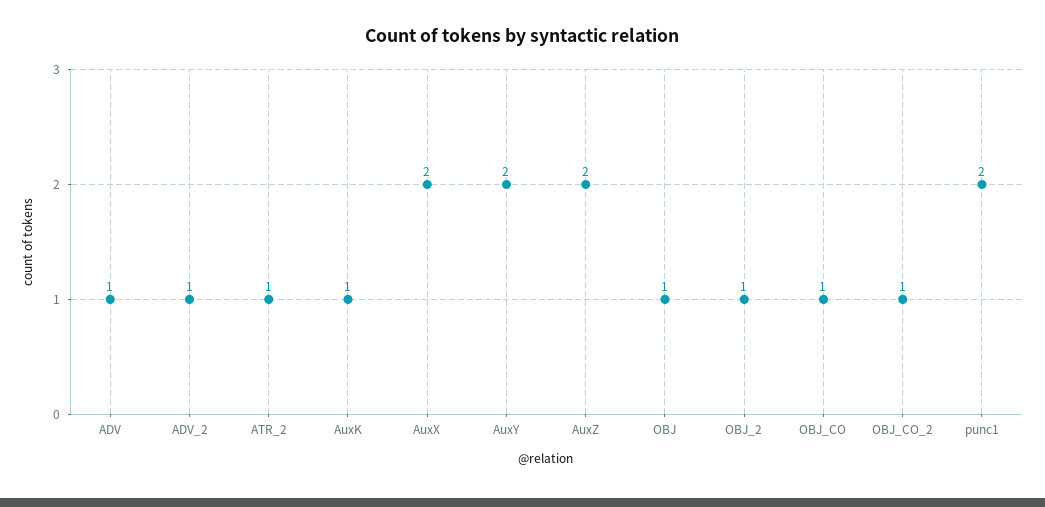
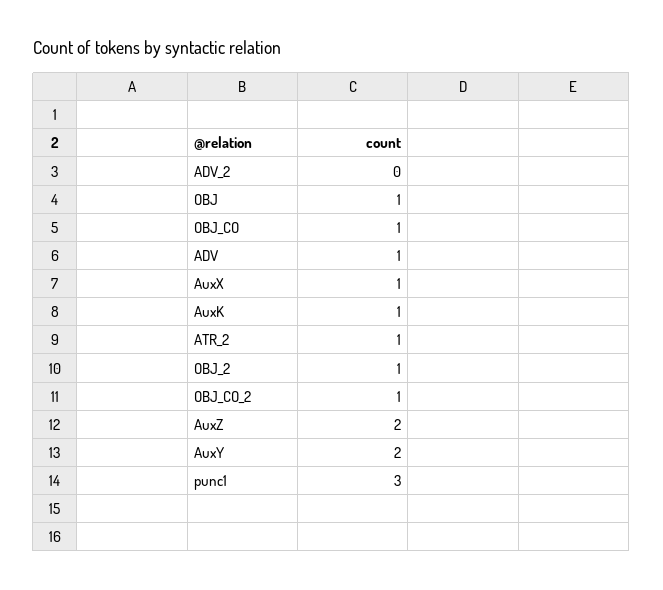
ADV_2: 1 -> 0
AuxX: 2 -> 1
punc1: 2 -> 3

